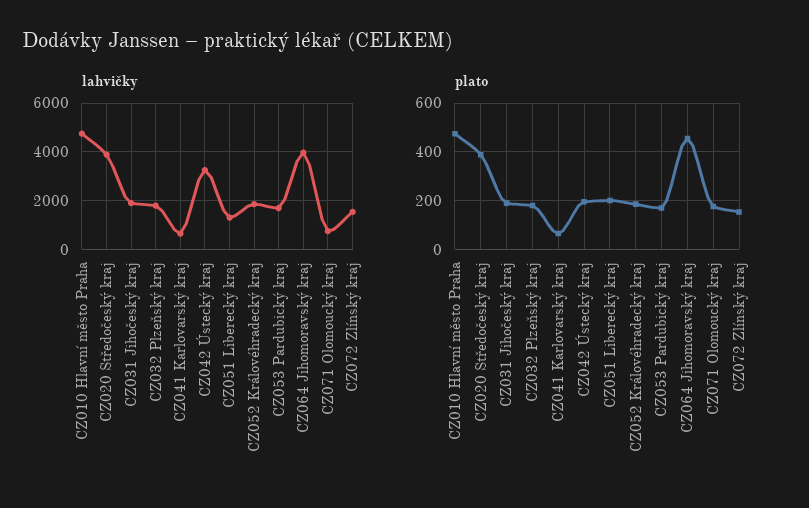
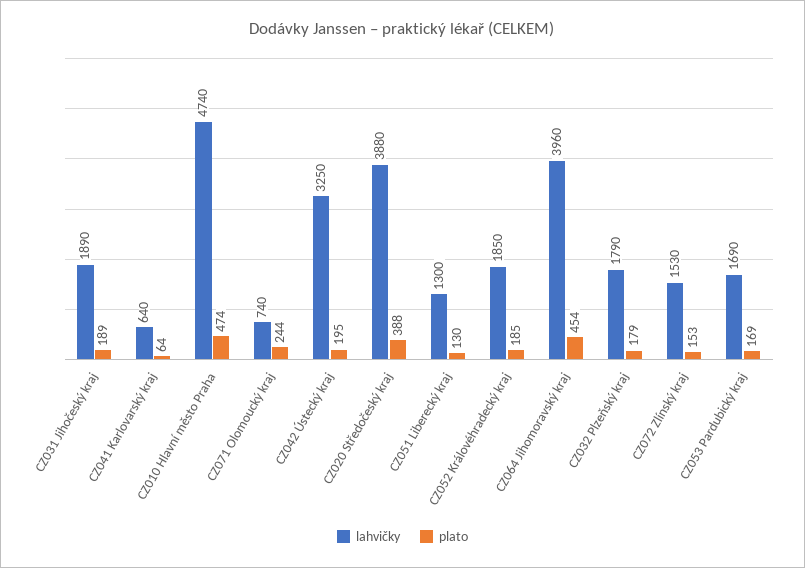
plato, CZ051 Liberecký kraj: 200 -> 130
plato, CZ071 Olomoucký kraj: 175 -> 244

